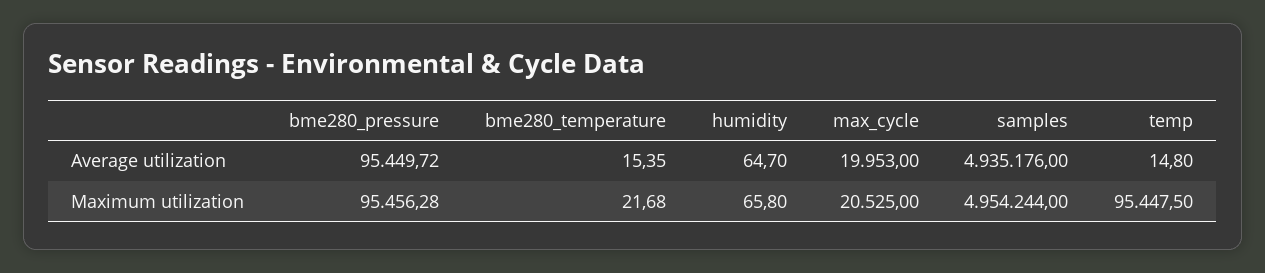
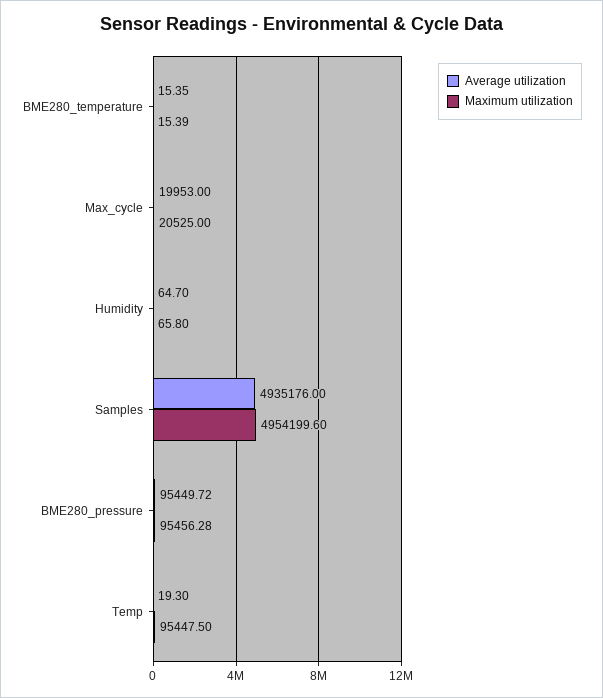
Average utilization, temp: 14.8 -> 19.3
Maximum utilization, bme280_temperature: 21.68 -> 15.39
Maximum utilization, samples: 4954244 -> 4954199.6

